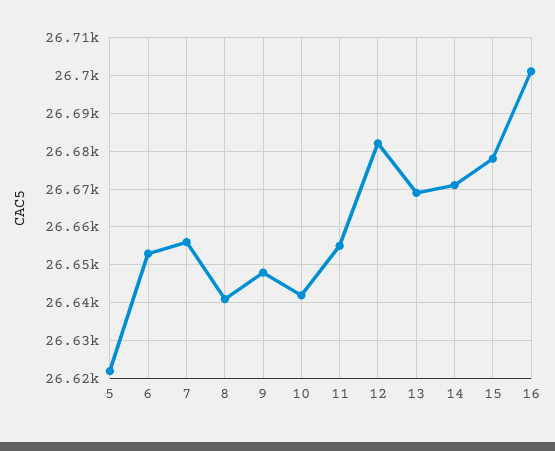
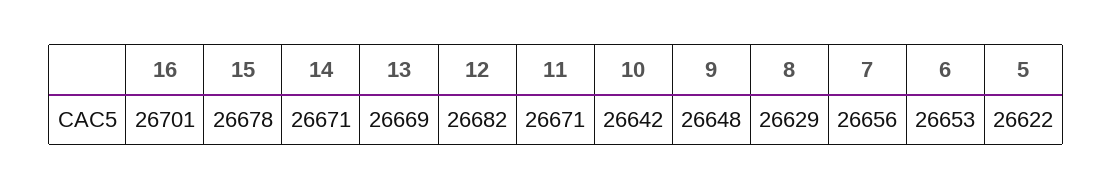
8: 26640 -> 26629
11: 26655 -> 26671

